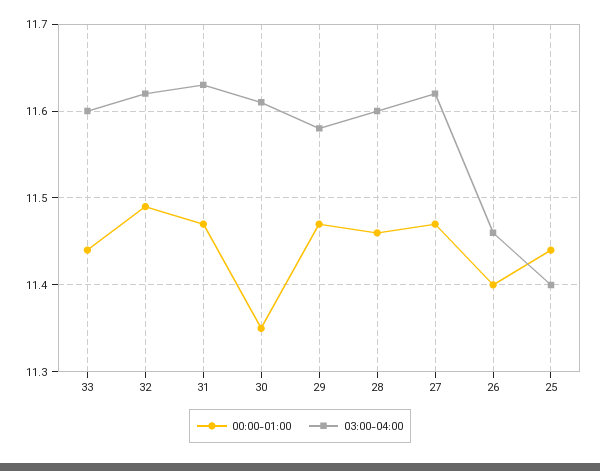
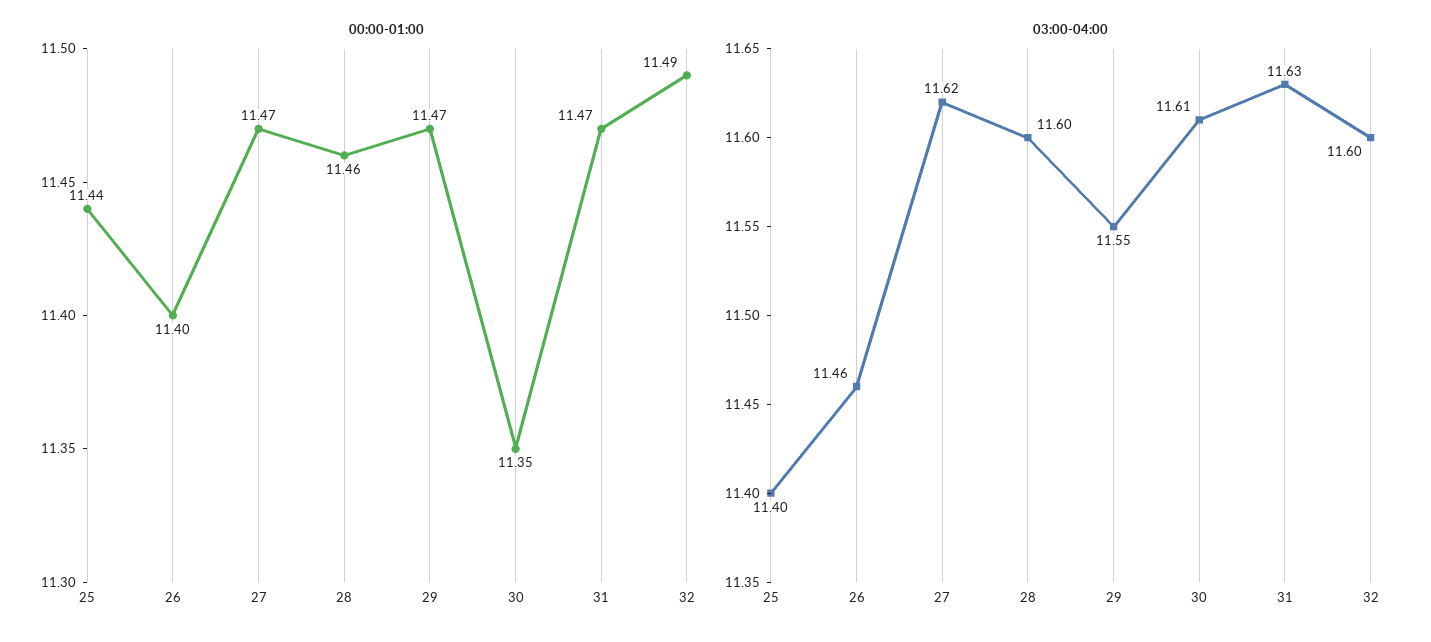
00:00-01:00, 33: 11.44 -> none
03:00-04:00, 33: 11.6 -> none
03:00-04:00, 32: 11.62 -> 11.6
03:00-04:00, 29: 11.58 -> 11.55

